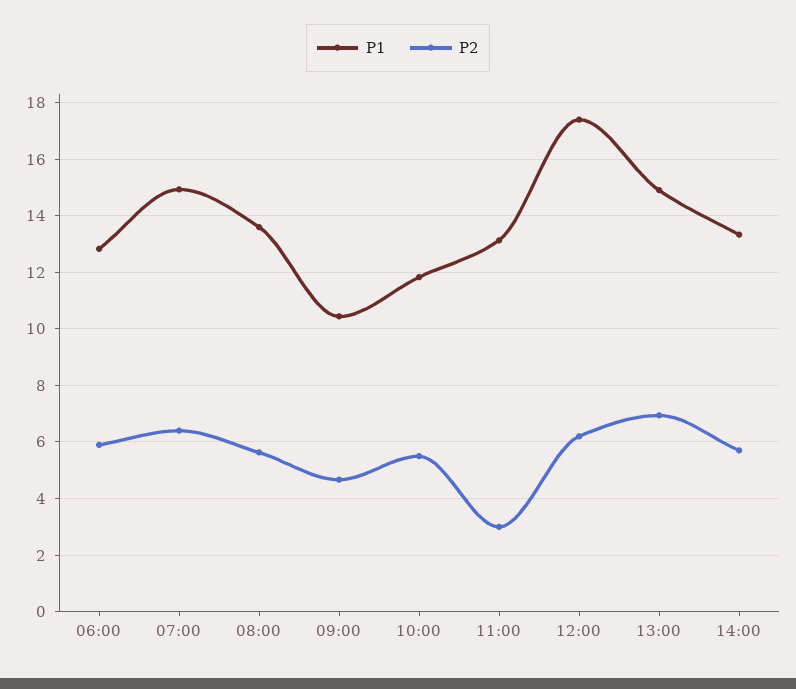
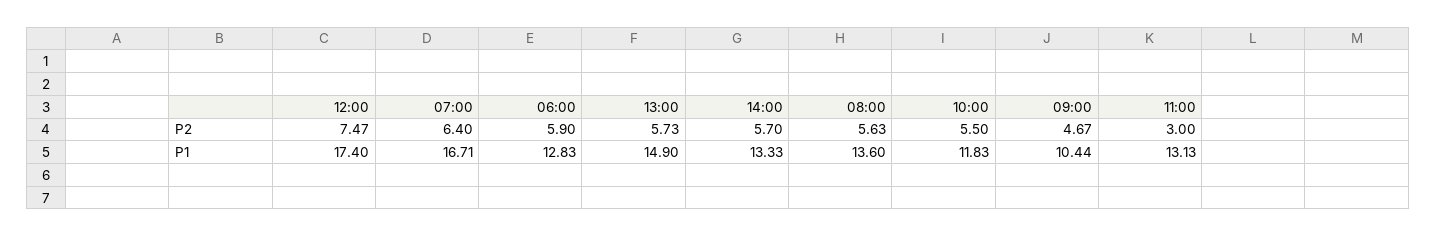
P1, 07:00: 15 -> 16.71
P2, 12:00: 6.25 -> 7.47
P2, 13:00: 7 -> 5.73

